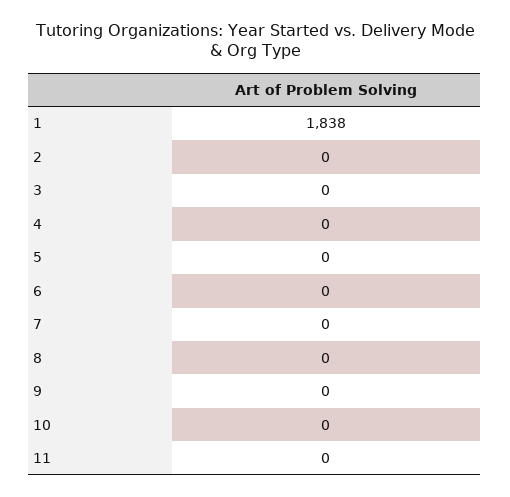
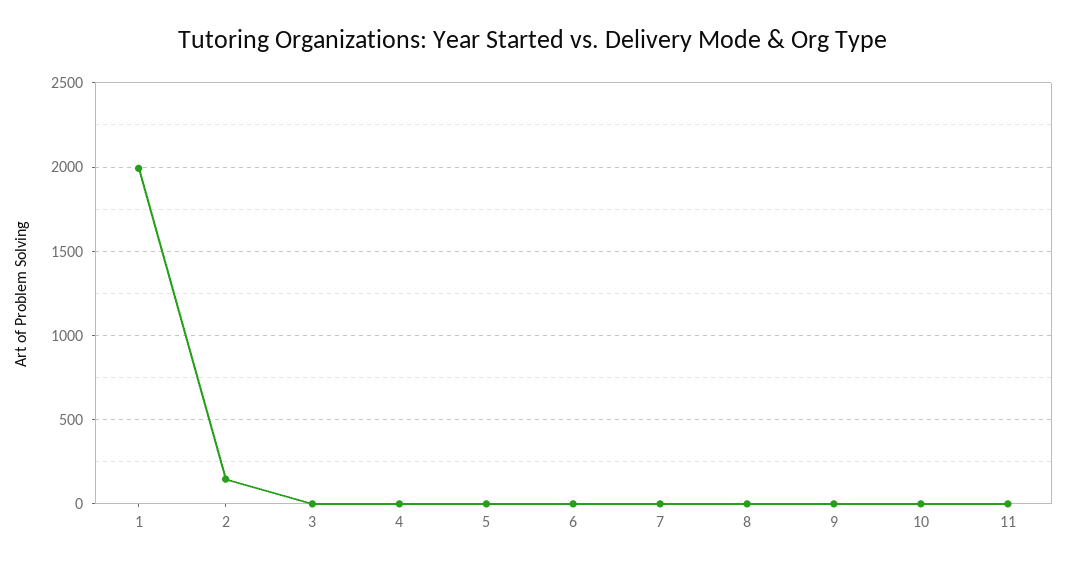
1: 1838 -> 2000
2: 0 -> 150

